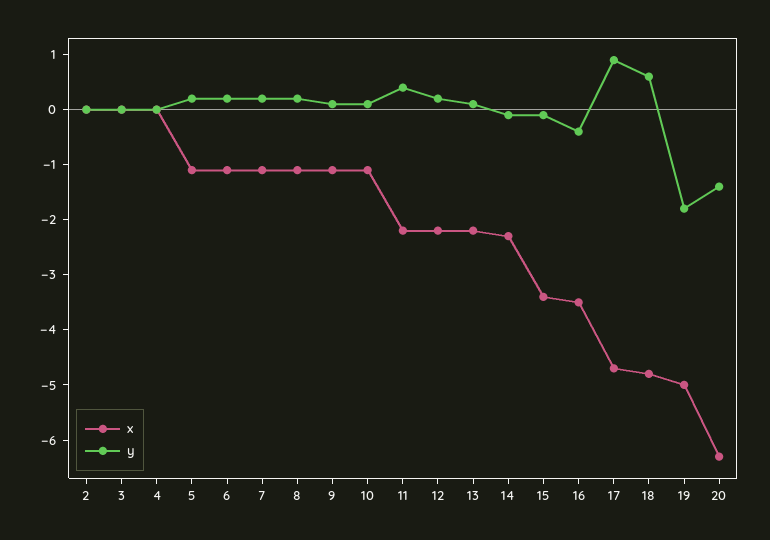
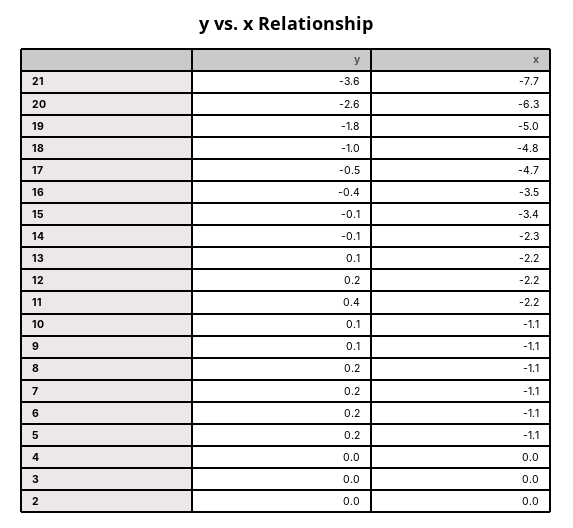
y, 17: 1 -> -0.5
y, 18: 0.5 -> -1
y, 20: -1.5 -> -2.6
y, 21: none -> -3.6
x, 21: none -> -7.7

